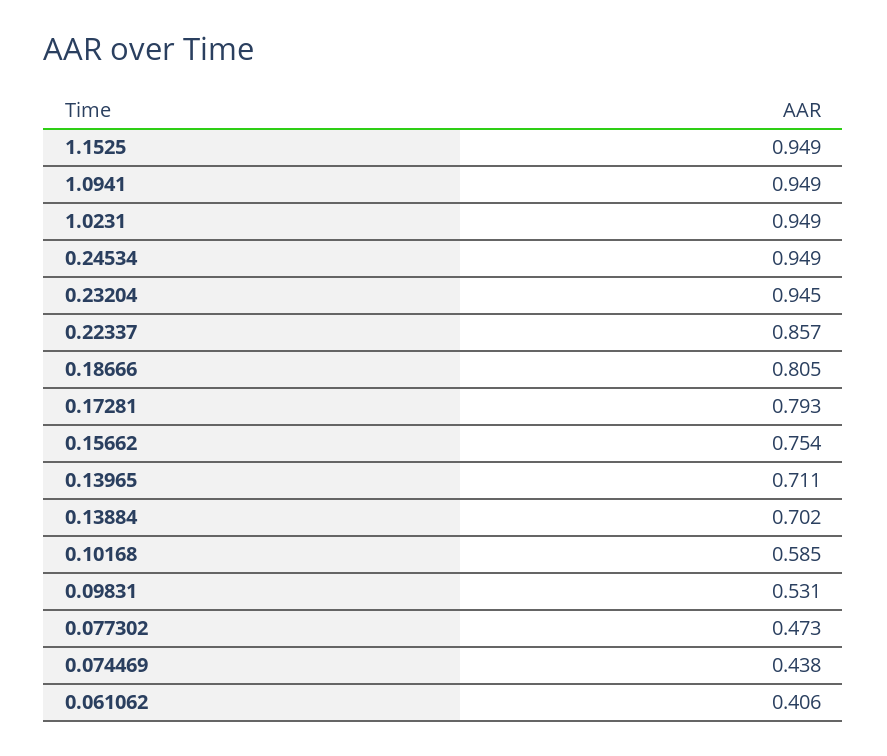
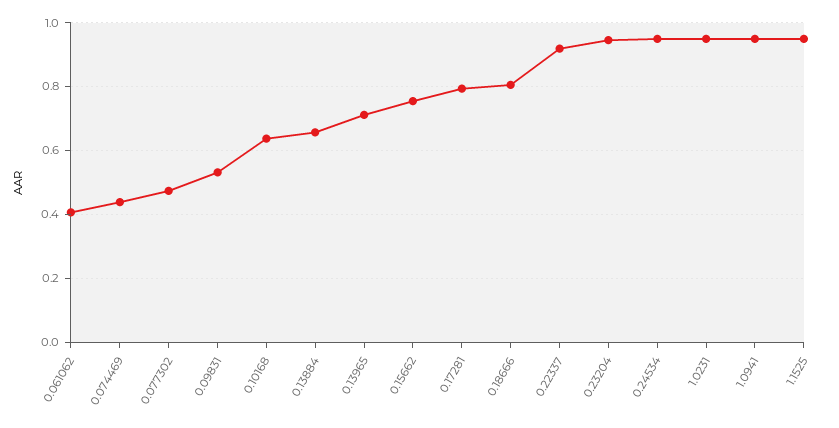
0.22337: 0.857 -> 0.92
0.13884: 0.702 -> 0.66
0.10168: 0.585 -> 0.64

